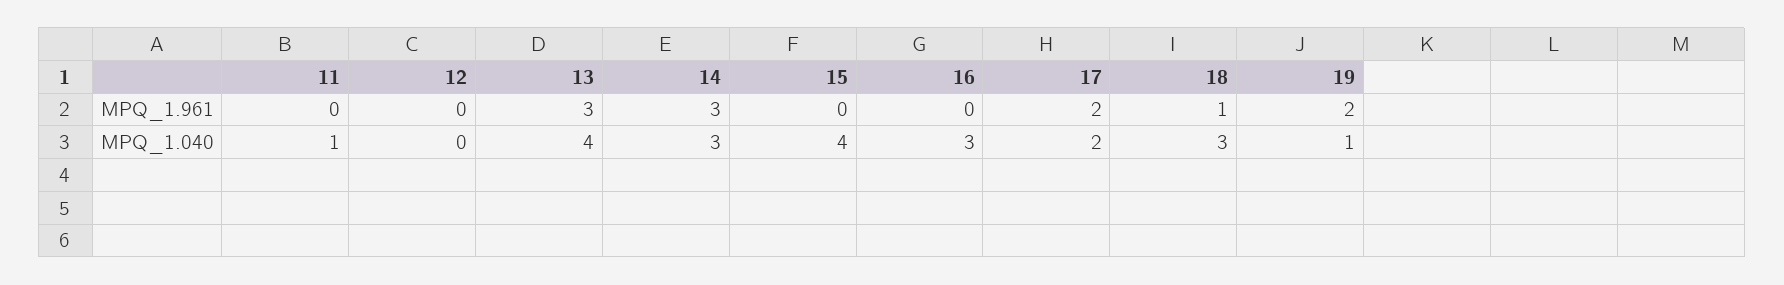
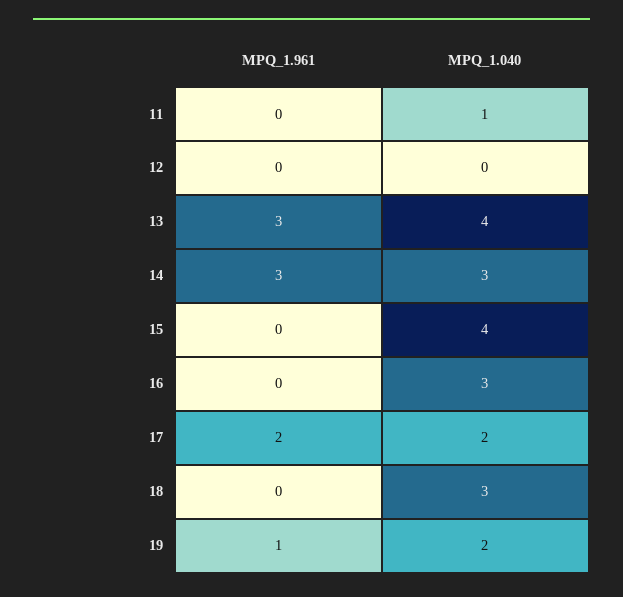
18, MPQ_1.961: 1 -> 0
19, MPQ_1.961: 2 -> 1
19, MPQ_1.040: 1 -> 2

